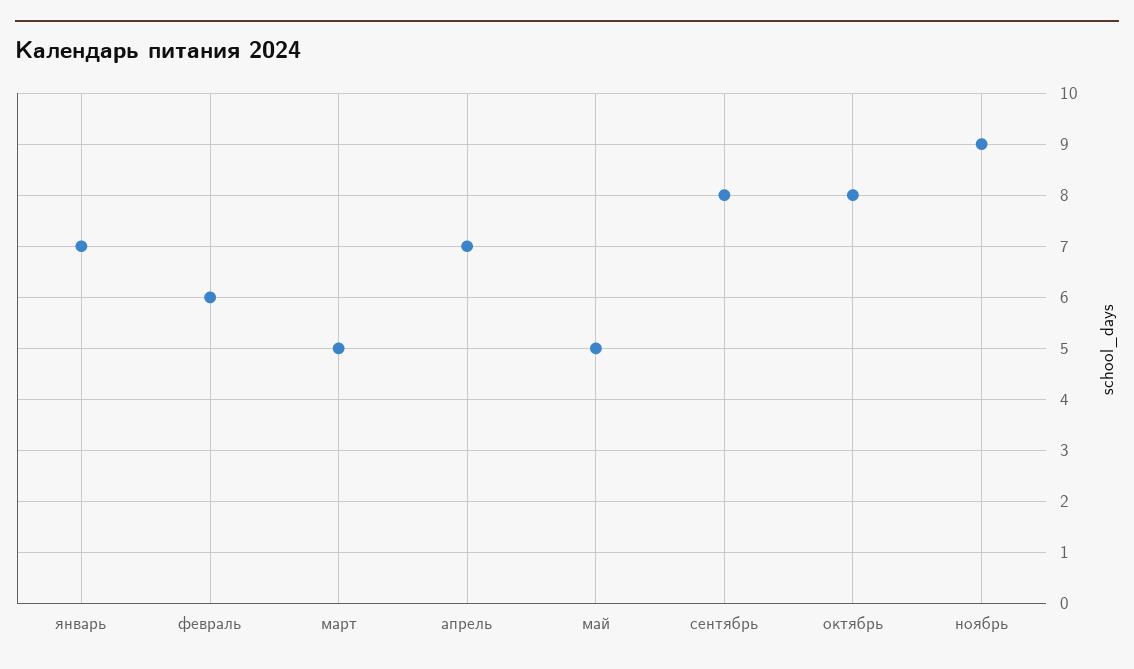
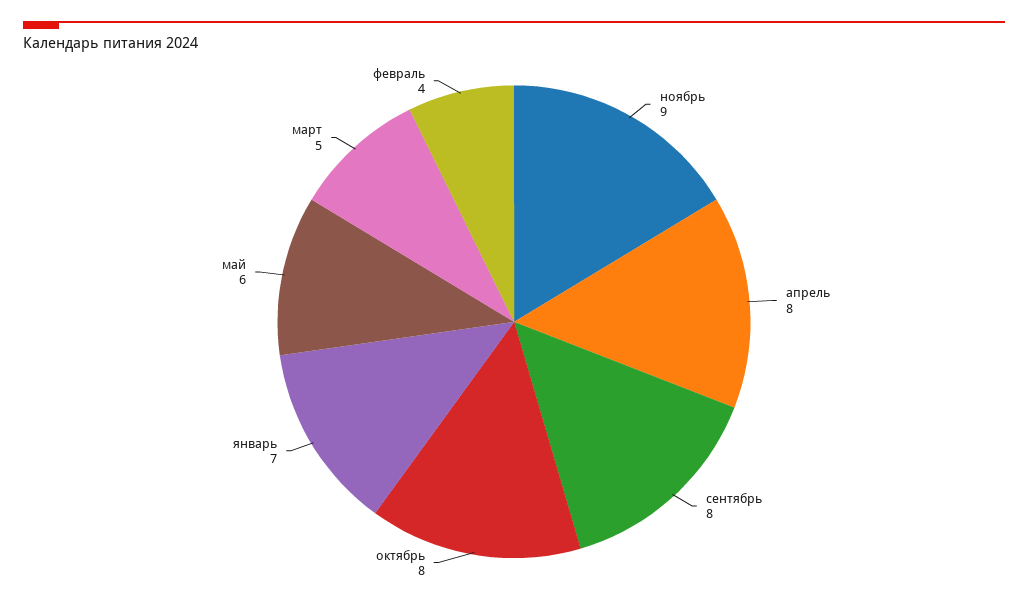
февраль: 6 -> 4
апрель: 7 -> 8
май: 5 -> 6

